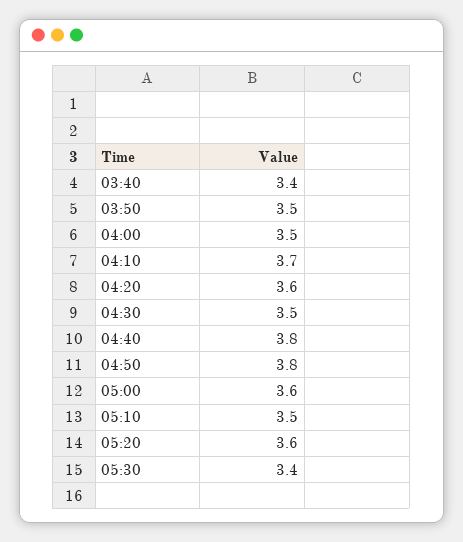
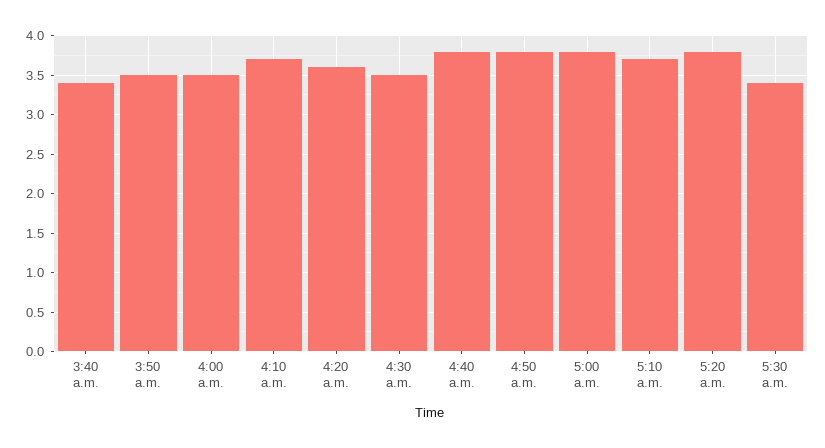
05:00: 3.6 -> 3.8
05:10: 3.5 -> 3.7
05:20: 3.6 -> 3.8

